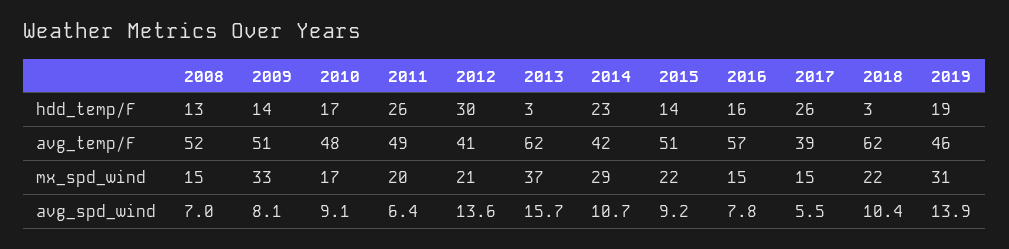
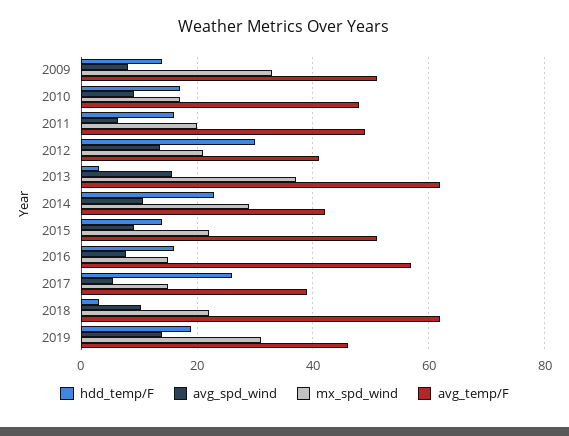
hdd_temp/F, 2008: 13 -> none
hdd_temp/F, 2011: 26 -> 16
avg_temp/F, 2008: 52 -> none
mx_spd_wind, 2008: 15 -> none
avg_spd_wind, 2008: 7 -> none

